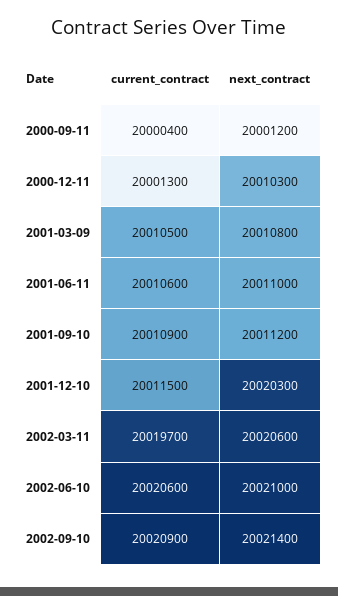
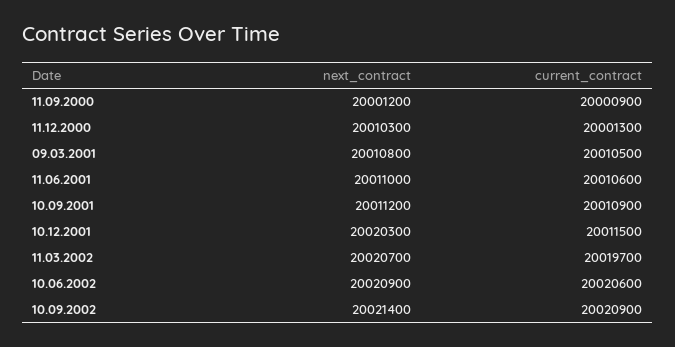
current_contract, 2000-09-11: 20000400 -> 20000900
next_contract, 2002-03-11: 20020600 -> 20020700
next_contract, 2002-06-10: 20021000 -> 20020900

